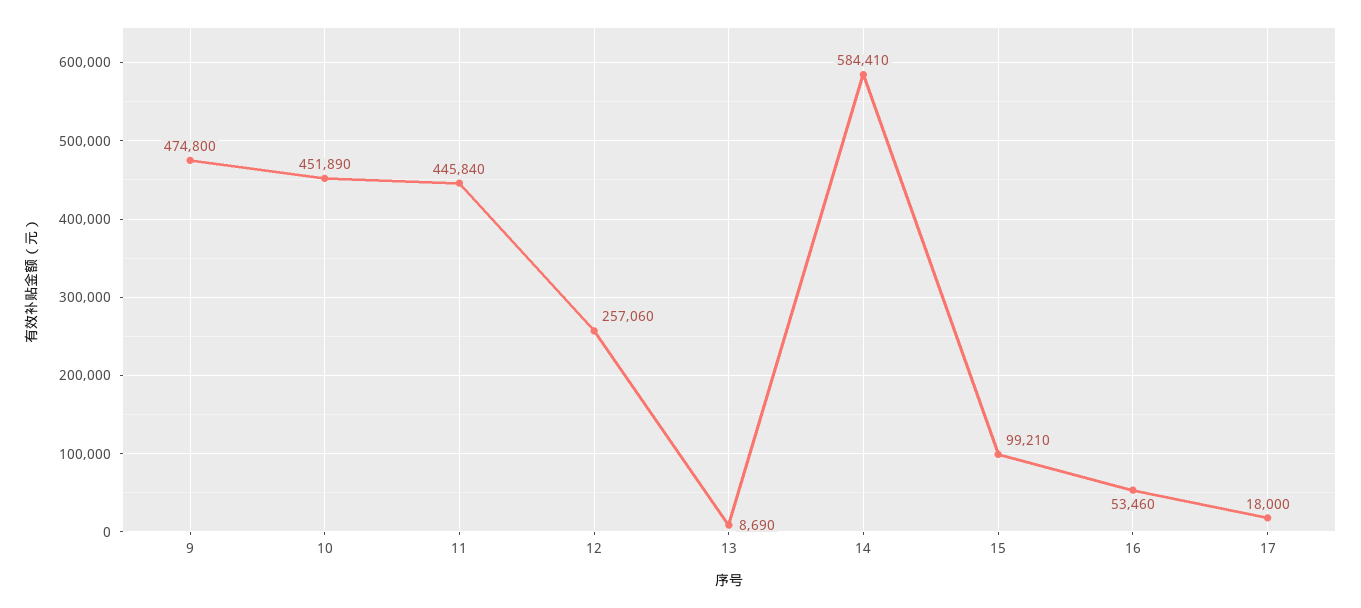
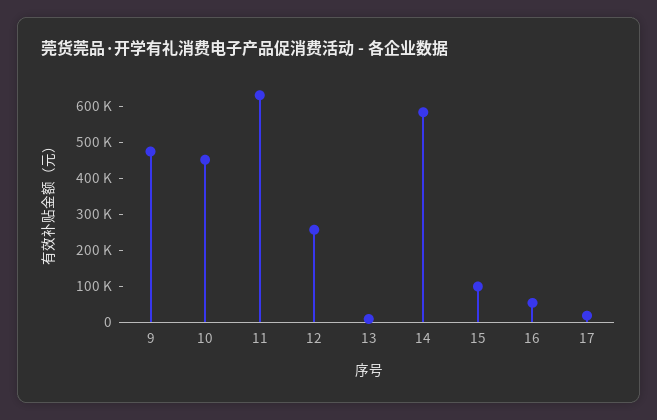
11: 445840 -> 625000

